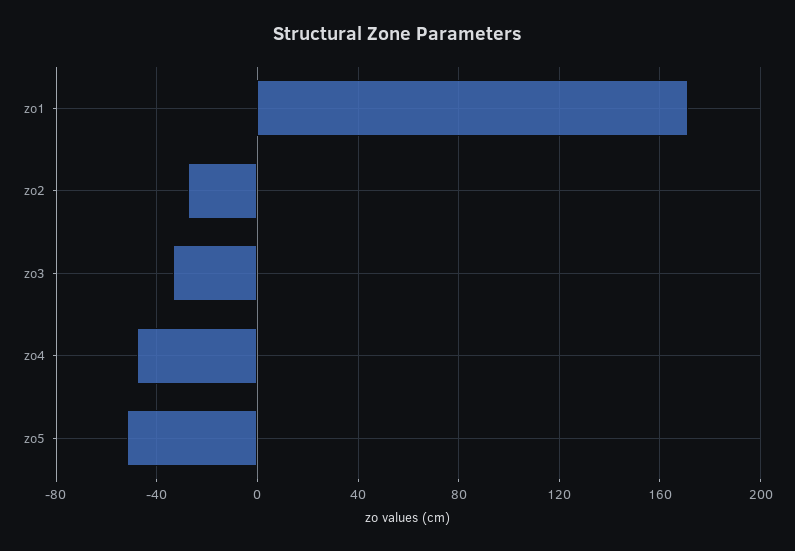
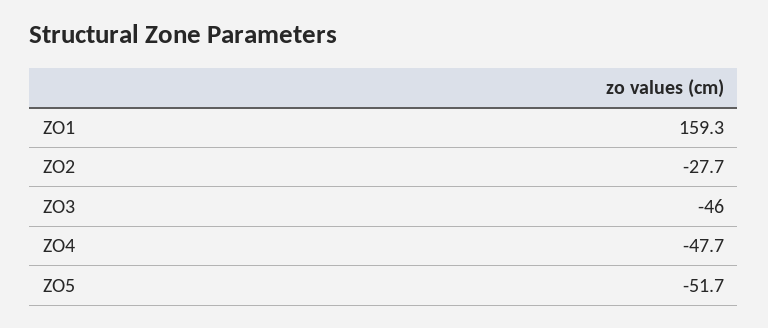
zo1: 170 -> 159.3
zo3: -35 -> -46

